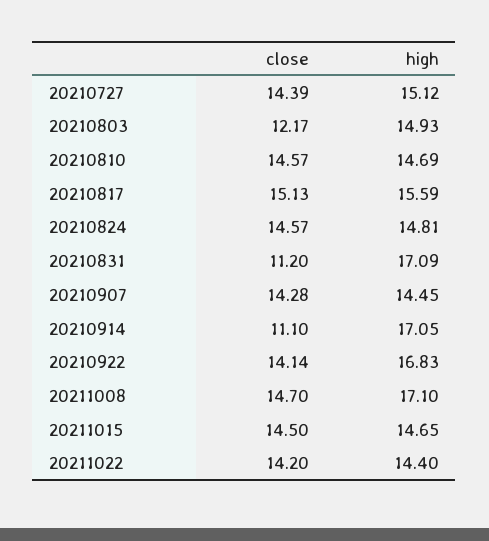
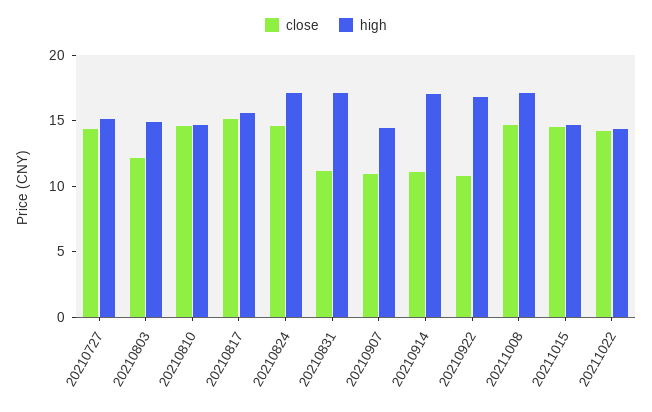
high, 20210824: 14.81 -> 17
close, 20210907: 14.28 -> 11
close, 20210922: 14.14 -> 11

